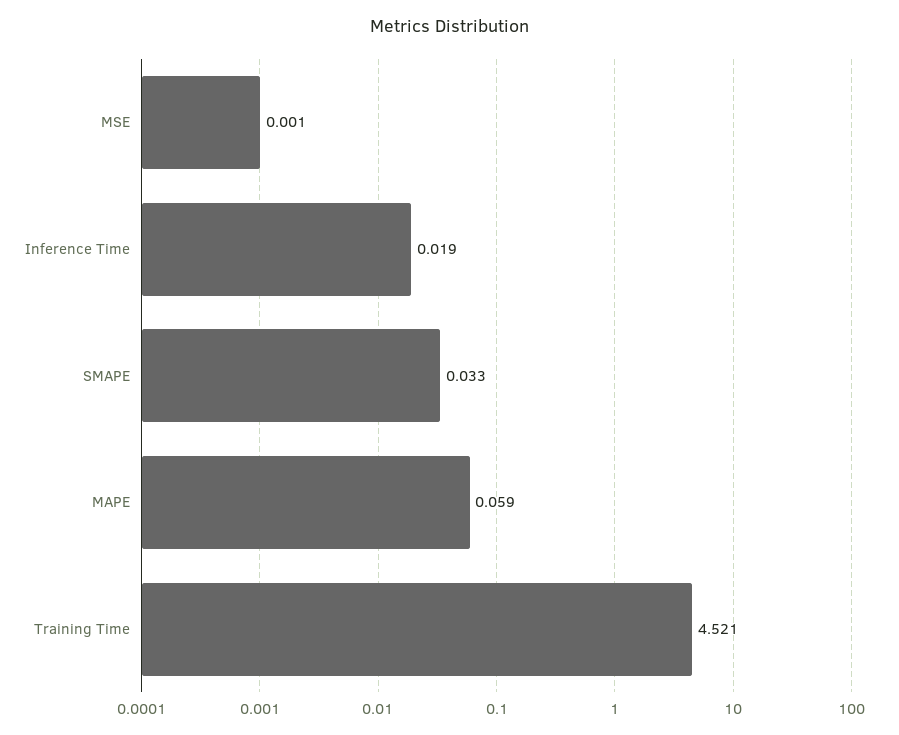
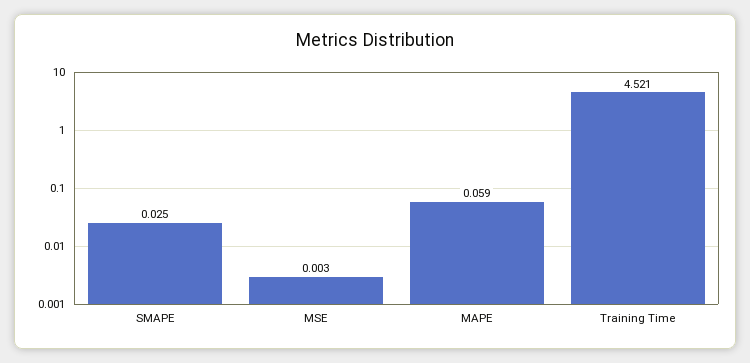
MSE: 0.001 -> 0.003
Inference Time: 0.019 -> none
SMAPE: 0.033 -> 0.025

